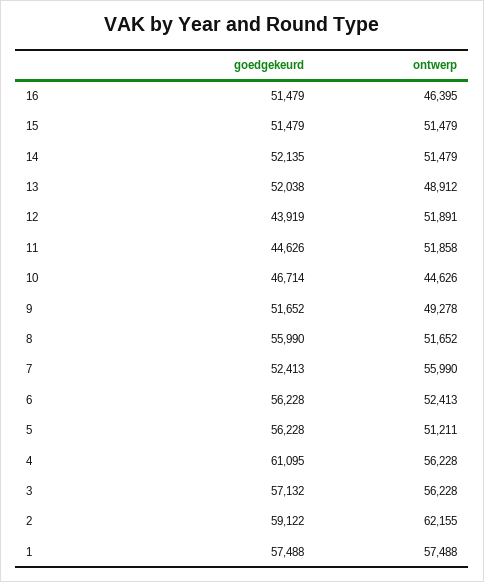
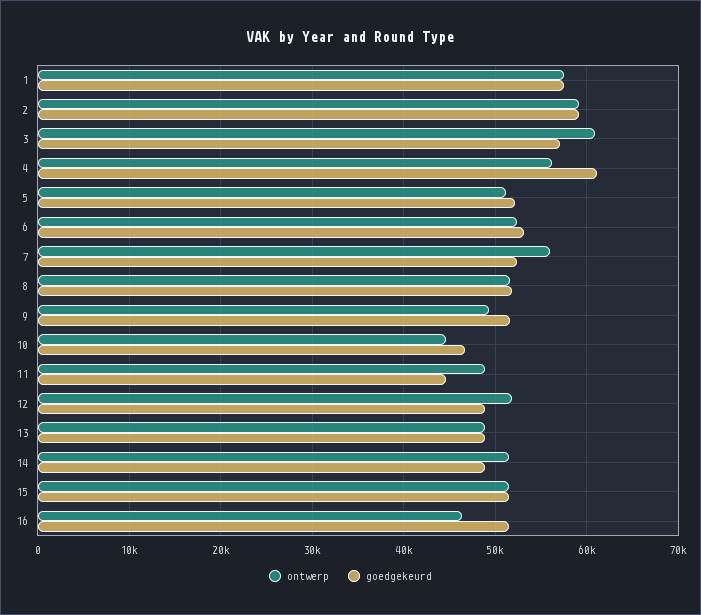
goedgekeurd, 14: 52135 -> 49000
goedgekeurd, 13: 52038 -> 49000
goedgekeurd, 12: 43919 -> 49000
ontwerp, 11: 51858 -> 49000
goedgekeurd, 8: 55990 -> 52000
goedgekeurd, 6: 56228 -> 53000
goedgekeurd, 5: 56228 -> 52000
ontwerp, 3: 56228 -> 61000
ontwerp, 2: 62155 -> 59000

